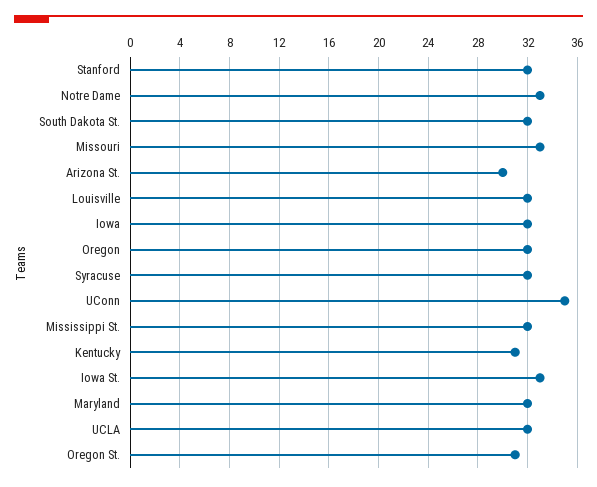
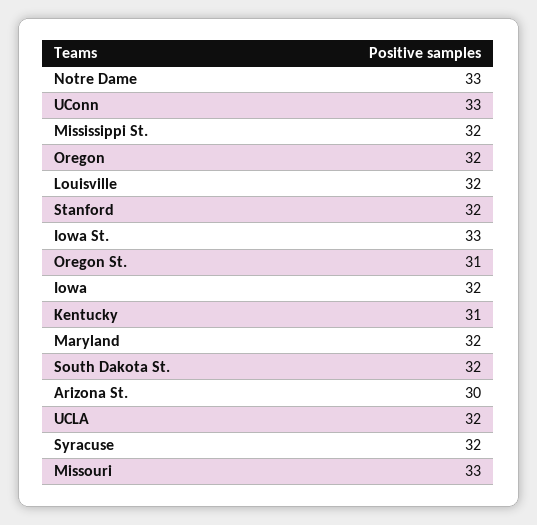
UConn: 35 -> 33

